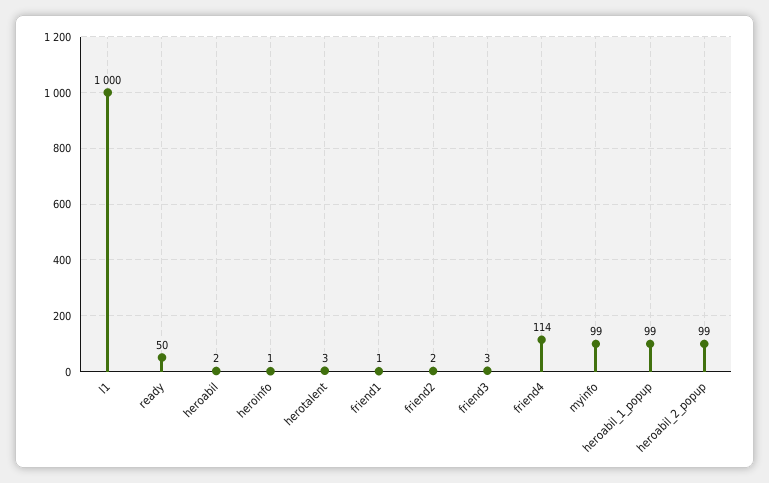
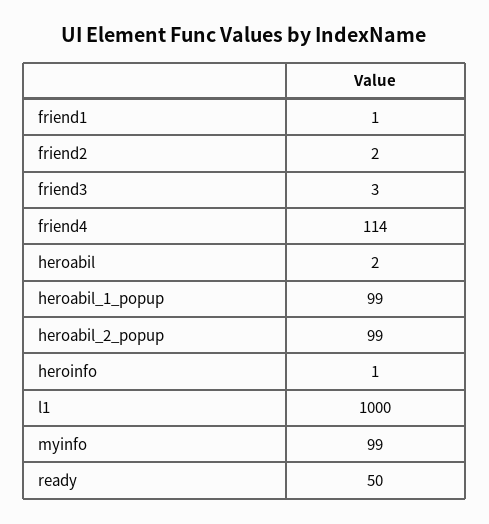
herotalent: 3 -> none

